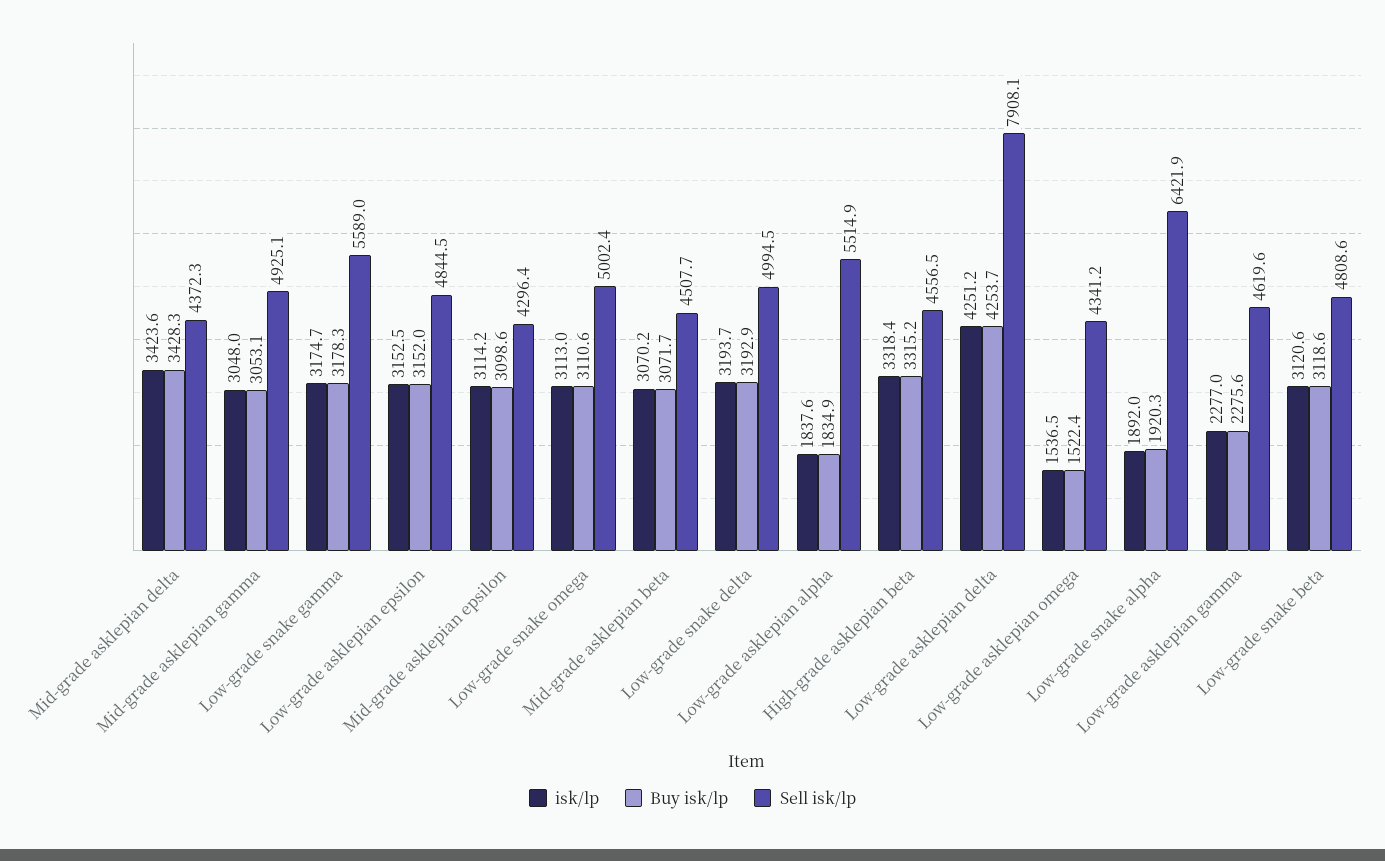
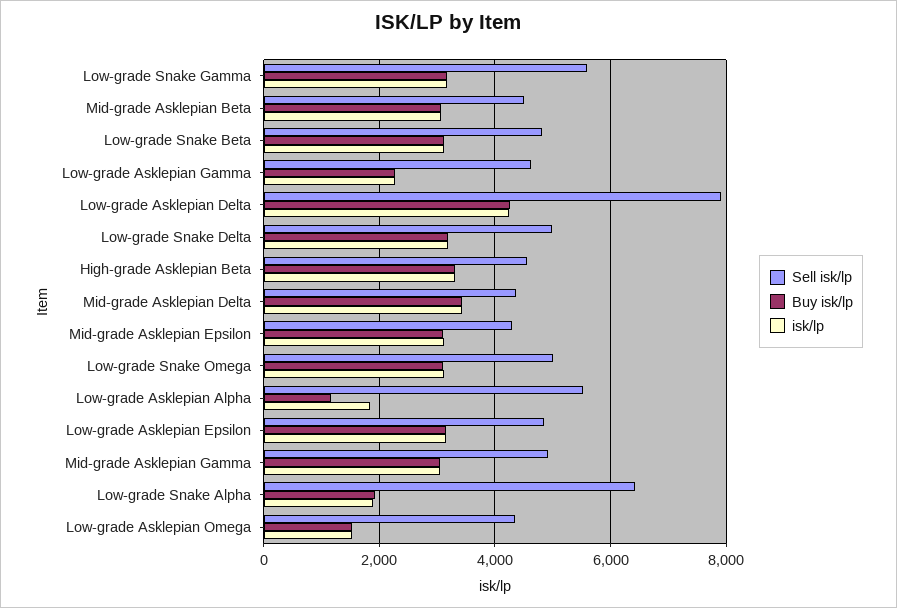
Buy isk/lp, Low-grade asklepian alpha: 1834.9 -> 1200

